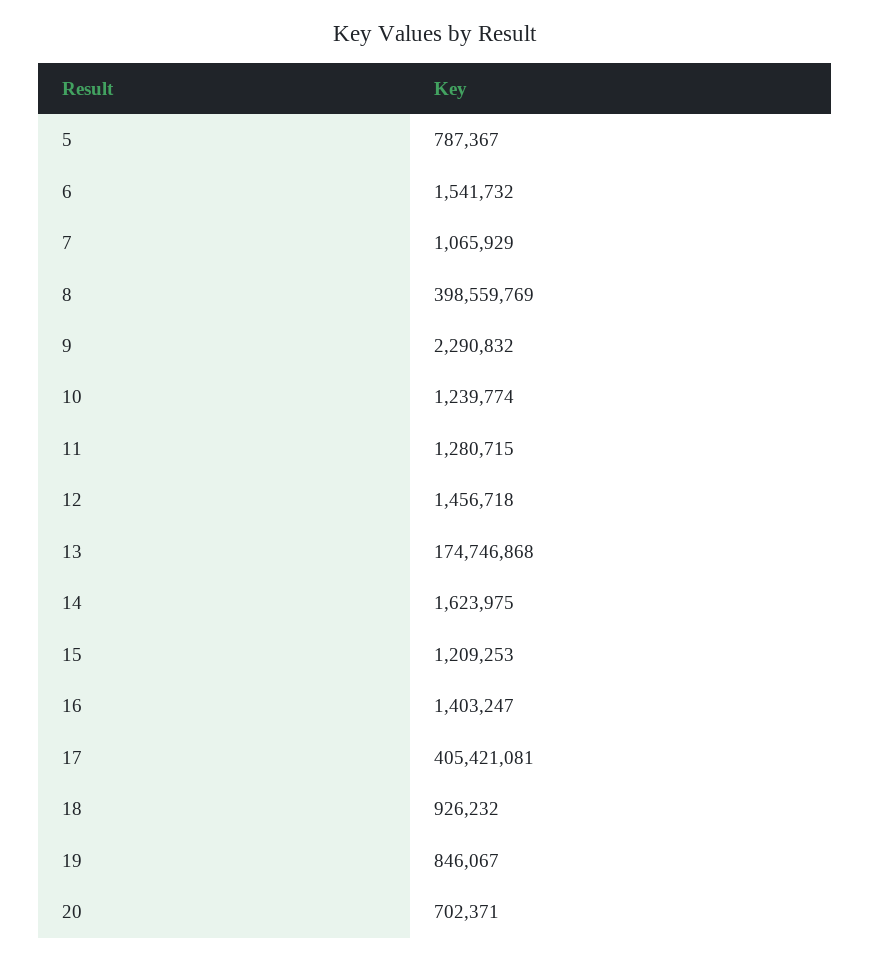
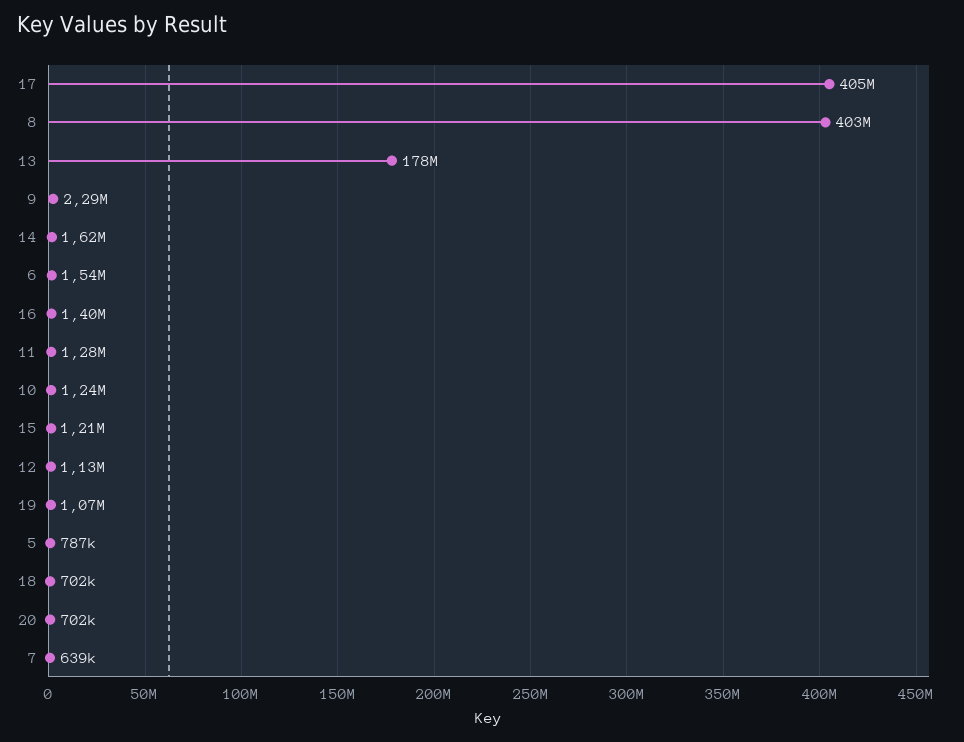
7: 1065929 -> 639000
8: 398559769 -> 403000000
12: 1456718 -> 1130000
13: 174746868 -> 178000000
18: 926232 -> 702000
19: 846067 -> 1070000

